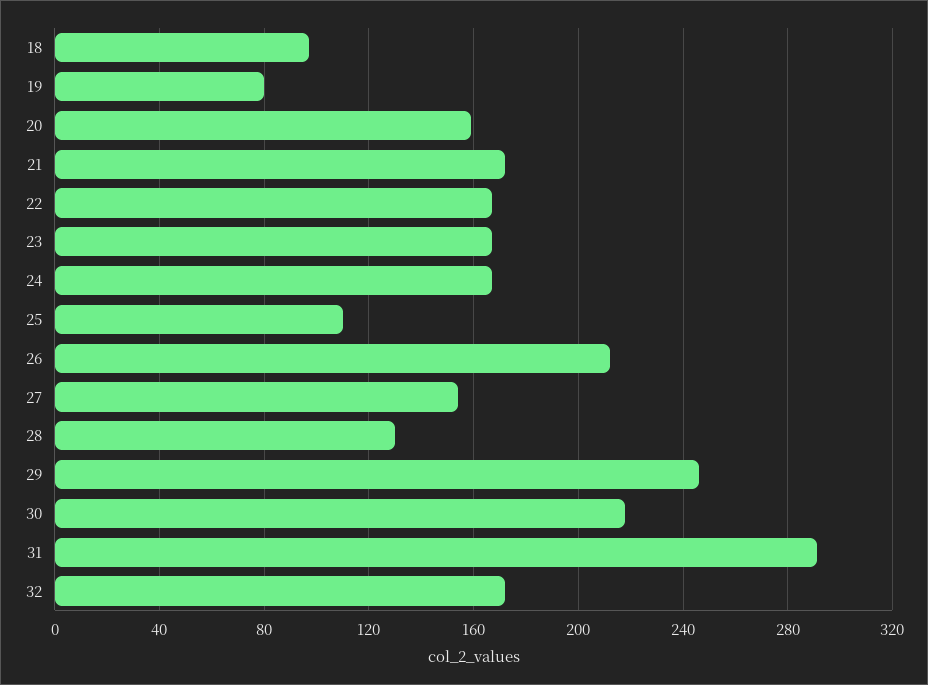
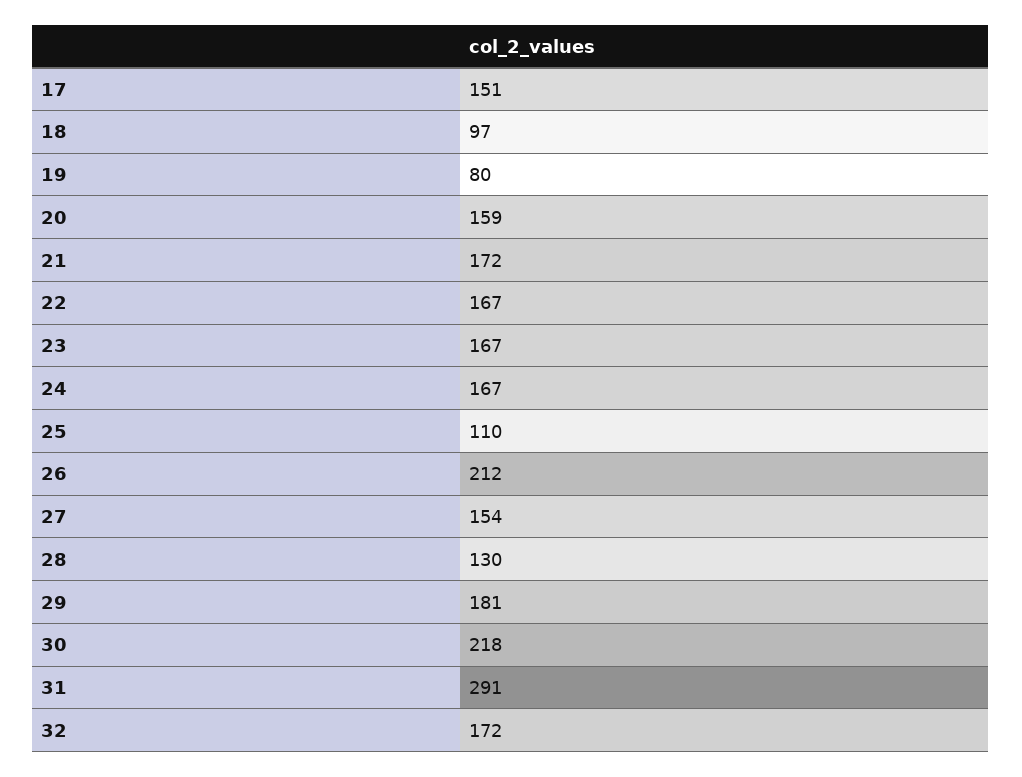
29: 245 -> 181
17: none -> 151

